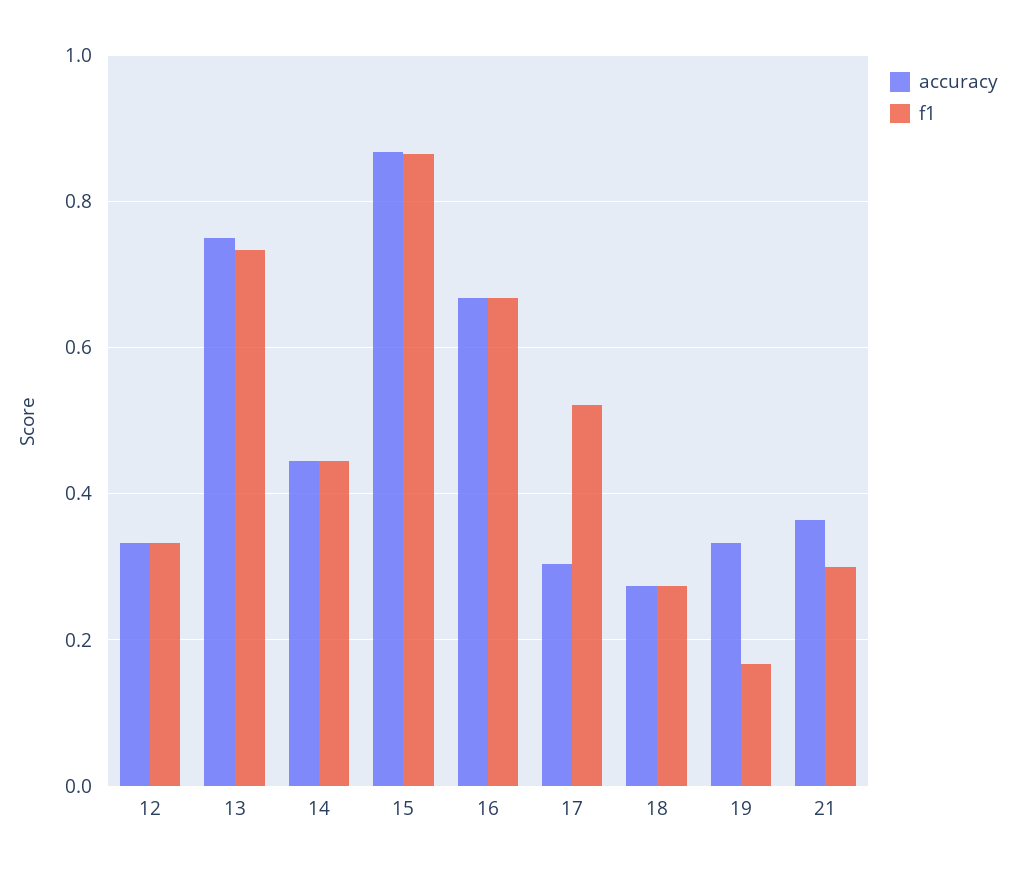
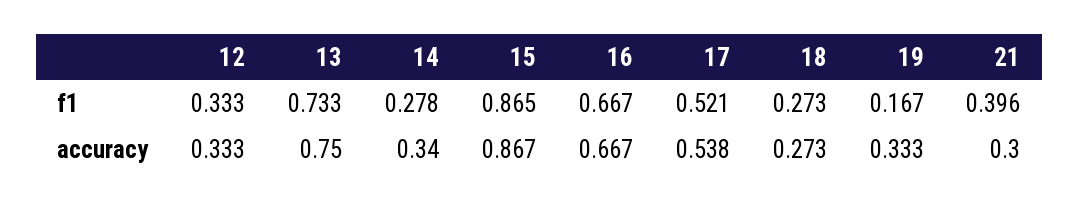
accuracy, 14: 0.44 -> 0.34
f1, 14: 0.44 -> 0.278
accuracy, 17: 0.3 -> 0.538
accuracy, 21: 0.36 -> 0.3
f1, 21: 0.3 -> 0.396

